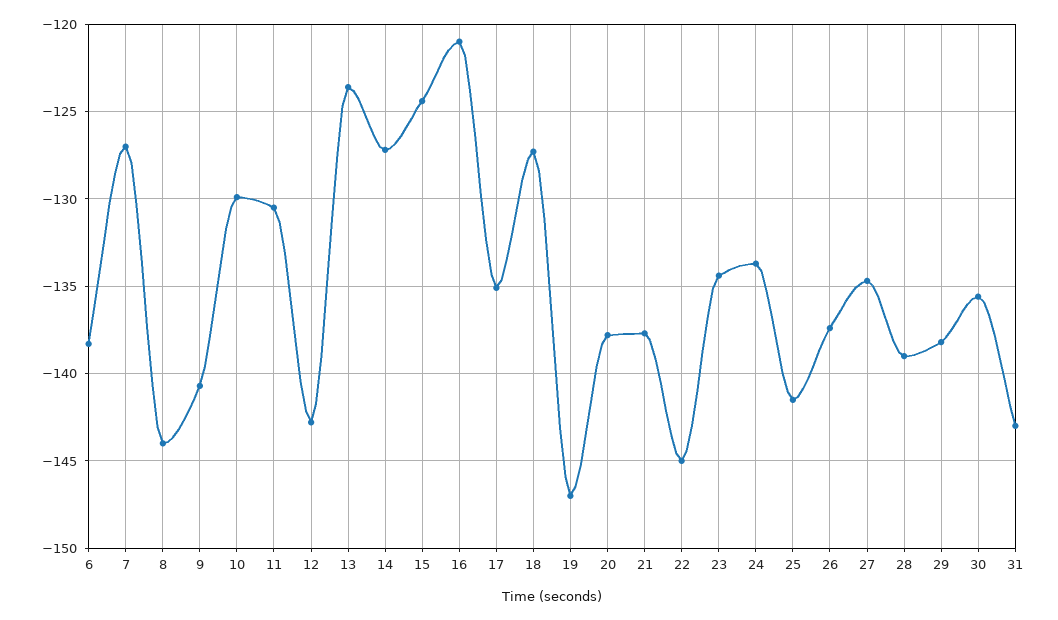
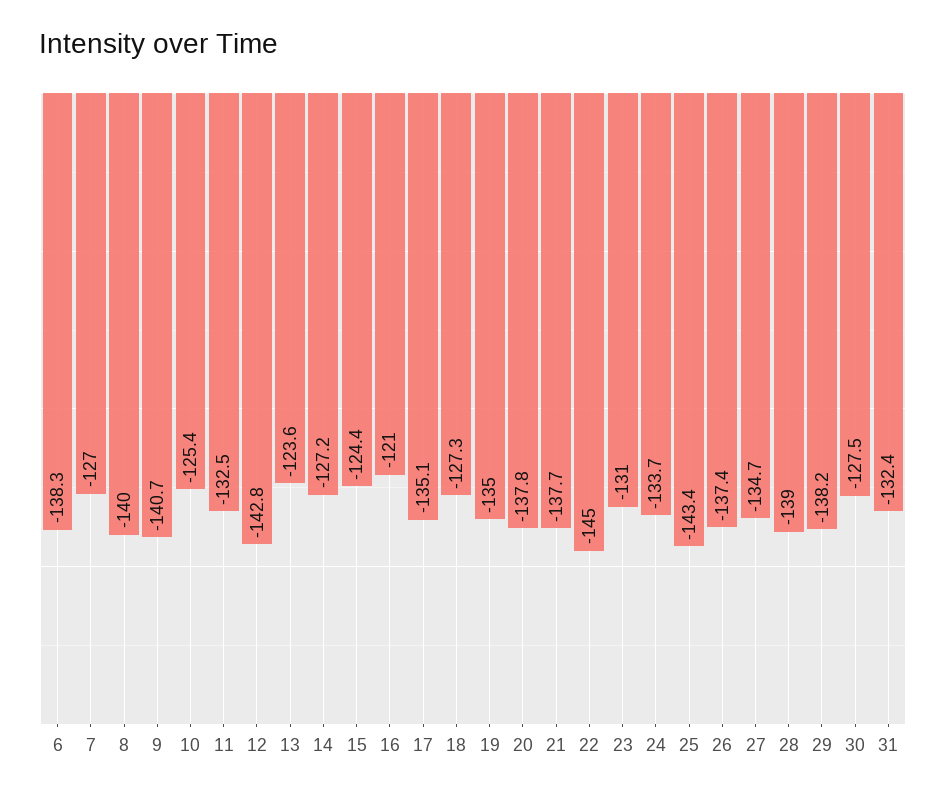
8: -144 -> -140
10: -130 -> -125.4
11: -130.5 -> -132.5
19: -147 -> -135
23: -134.5 -> -131
25: -141.5 -> -143.4
30: -135.5 -> -127.5
31: -143 -> -132.4

